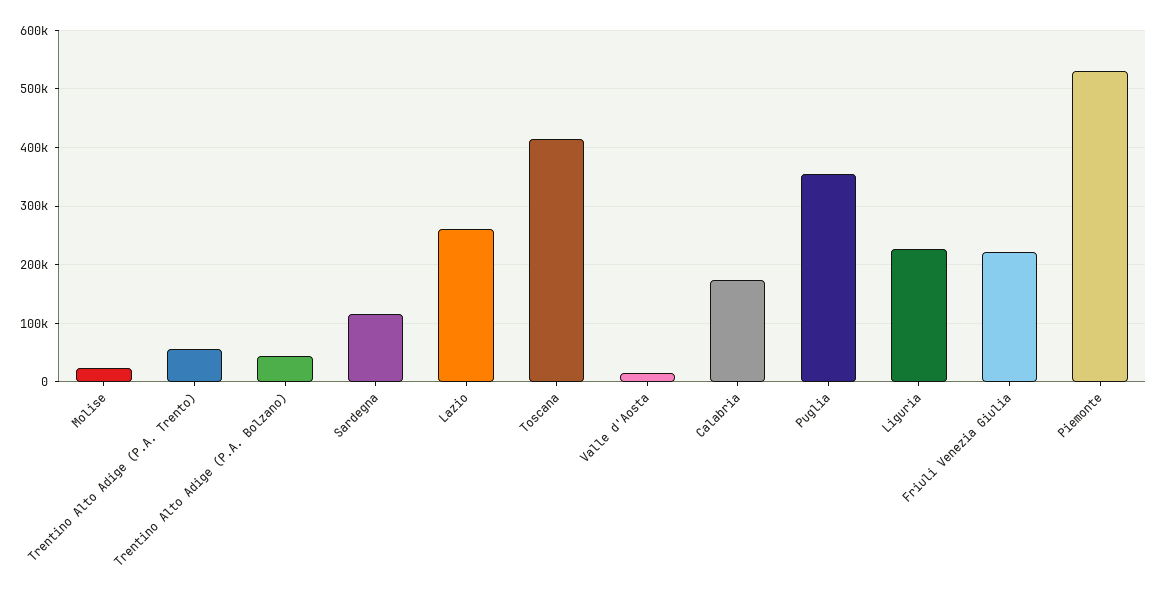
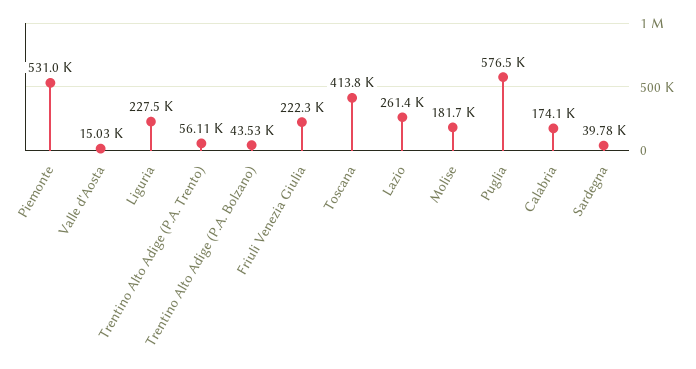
Molise: 20000 -> 181700
Sardegna: 120000 -> 39780
Puglia: 360000 -> 576500

